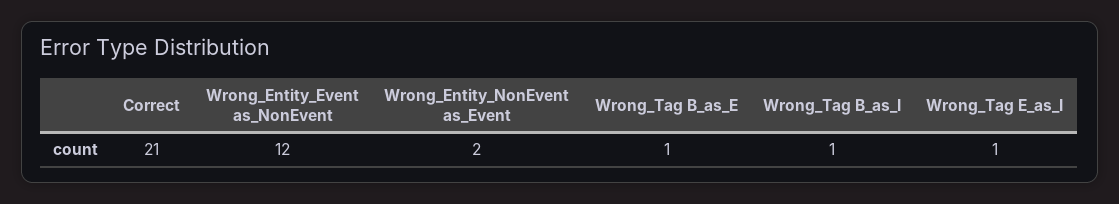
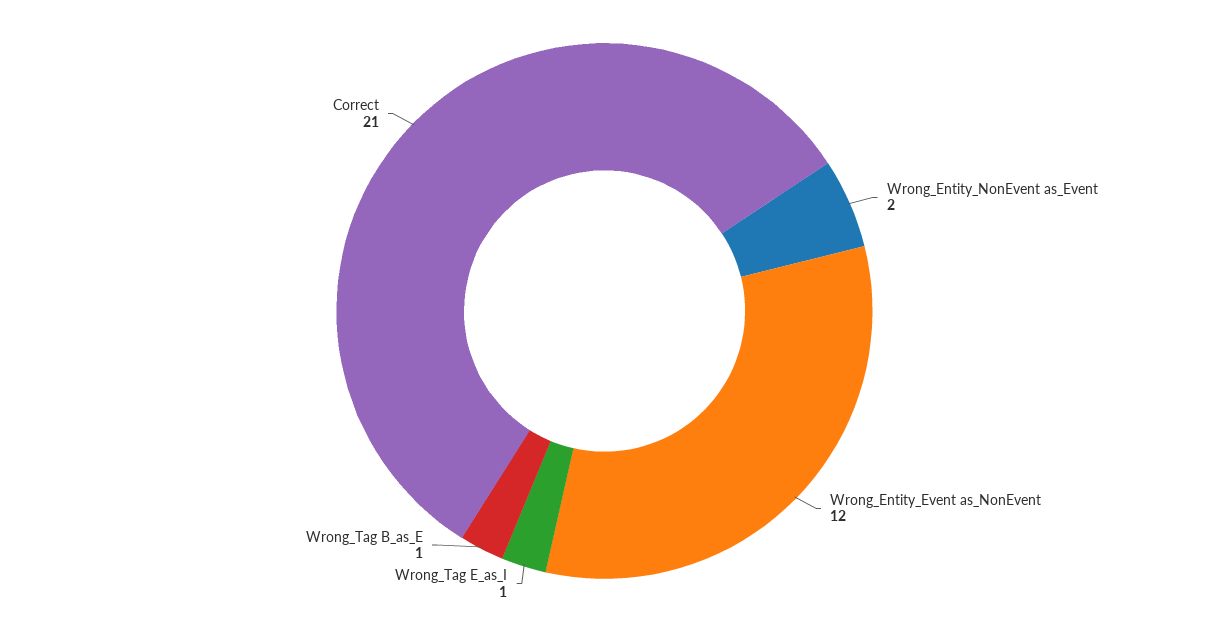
Wrong_Tag B_as_I: 1 -> none

